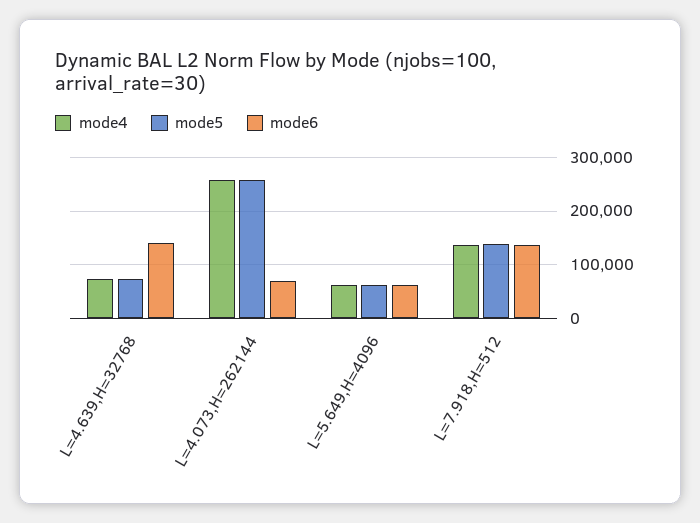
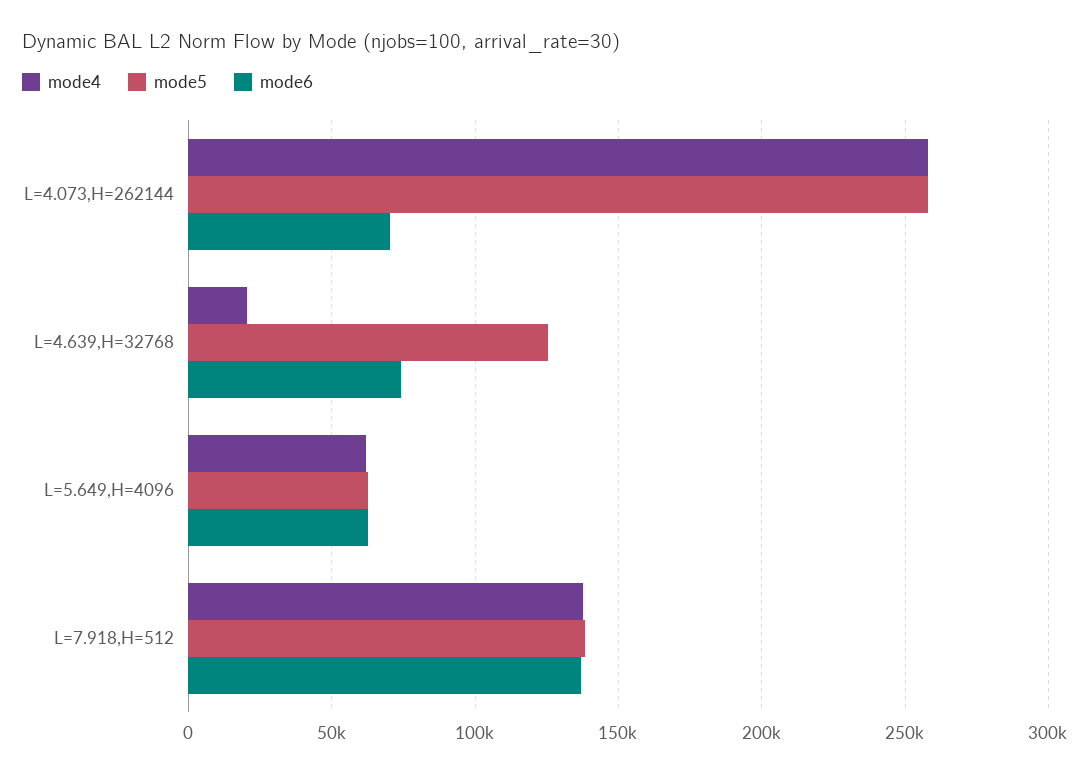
mode4, L=4.639,H=32768: 80000 -> 20000
mode5, L=4.639,H=32768: 80000 -> 125000
mode6, L=4.639,H=32768: 140000 -> 75000

